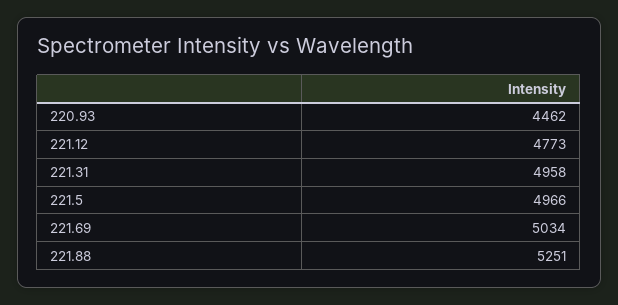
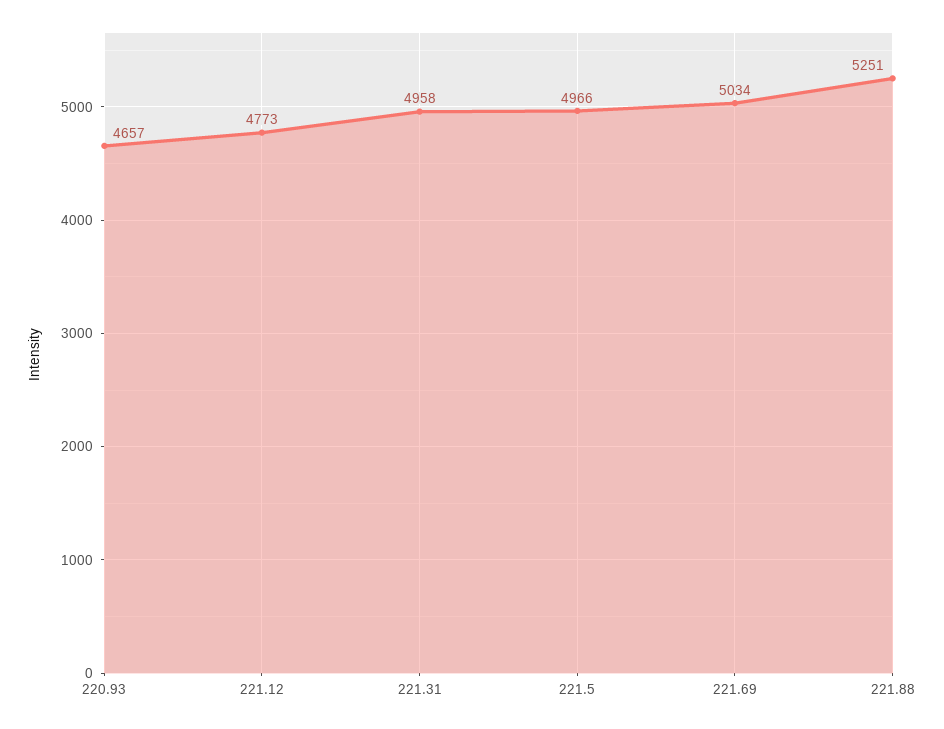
220.93: 4462 -> 4657

